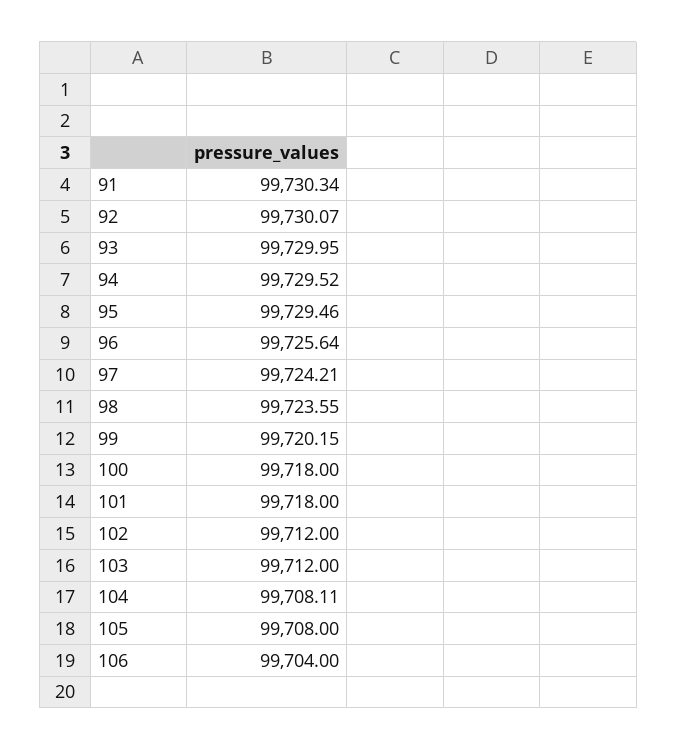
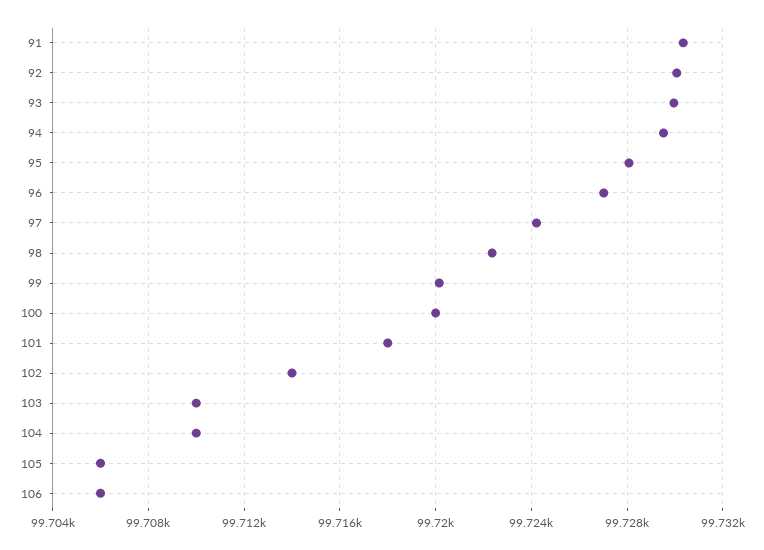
95: 99729.46 -> 99728
96: 99725.64 -> 99727
98: 99723.55 -> 99722.5
100: 99718 -> 99720
102: 99712 -> 99714
103: 99712 -> 99710
104: 99708.11 -> 99710
105: 99708 -> 99706
106: 99704 -> 99706

